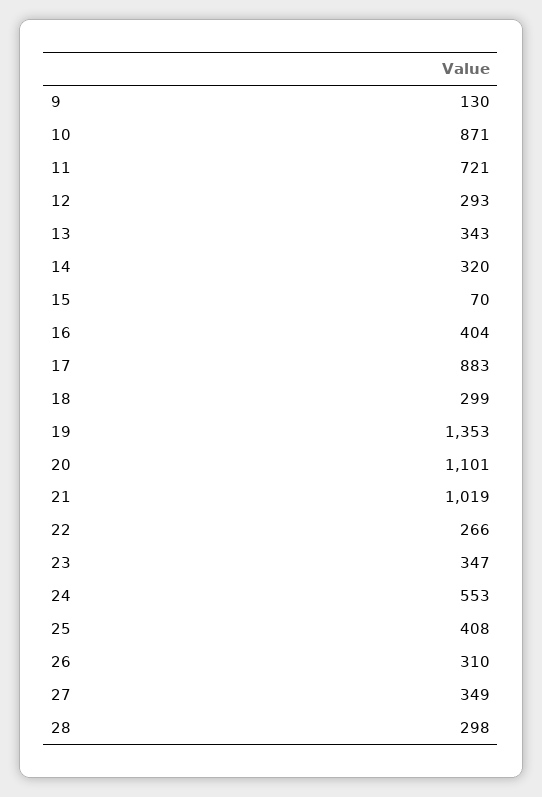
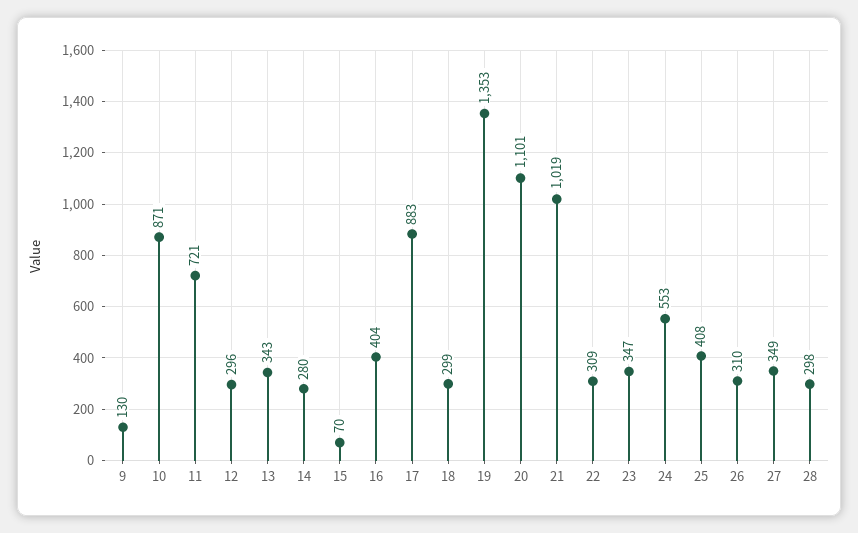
12: 293 -> 296
14: 320 -> 280
22: 266 -> 309

